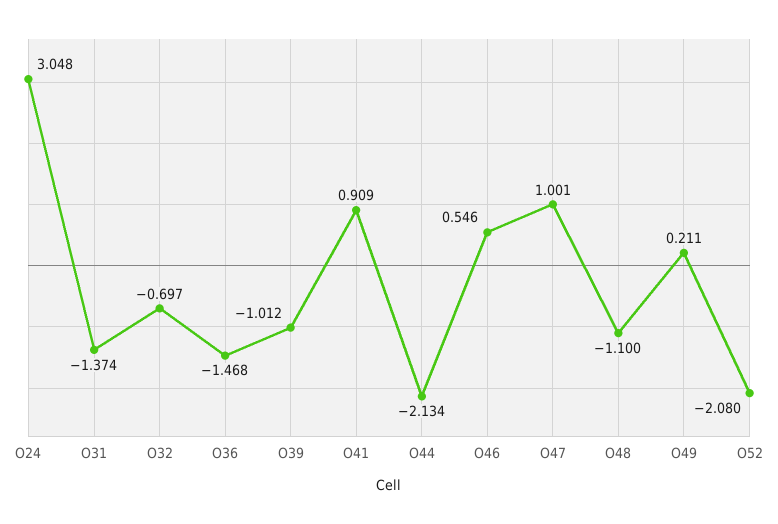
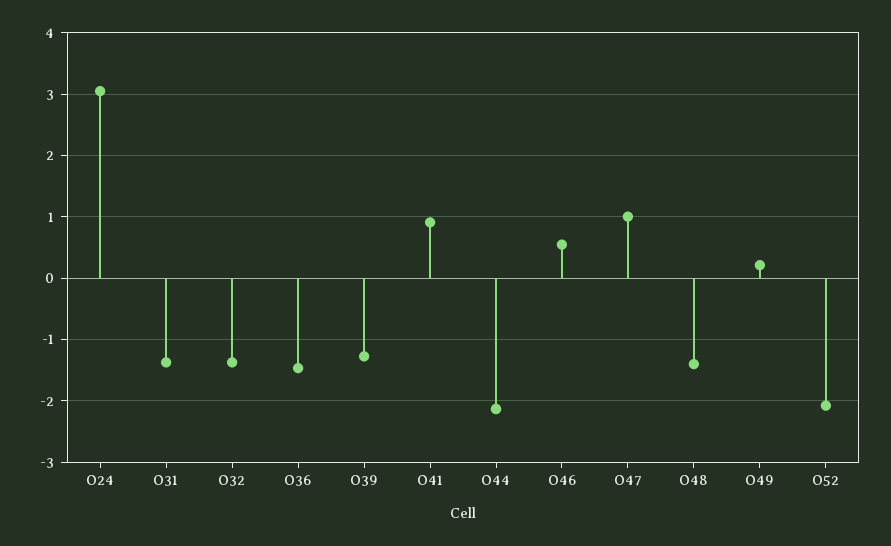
O32: -0.697 -> -1.4
O39: -1.012 -> -1.3
O48: -1.1 -> -1.4

